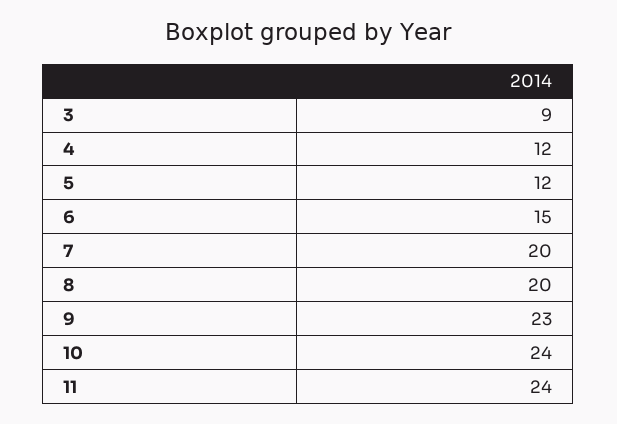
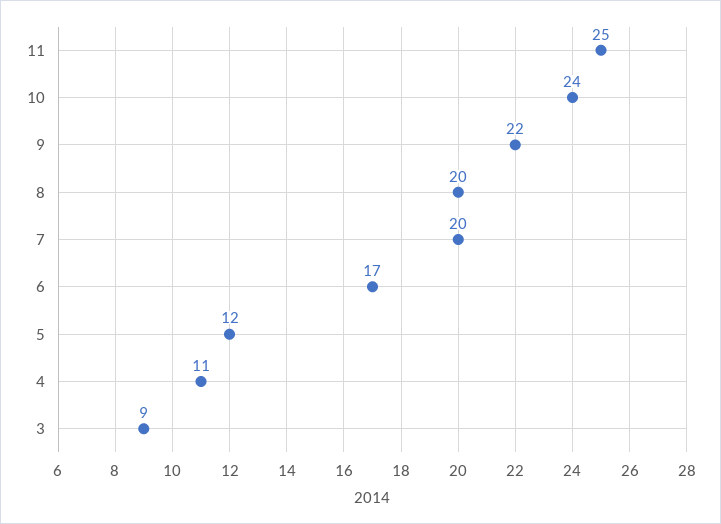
4: 12 -> 11
6: 15 -> 17
9: 23 -> 22
11: 24 -> 25

